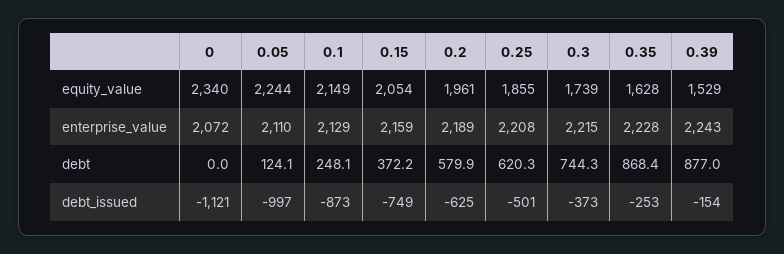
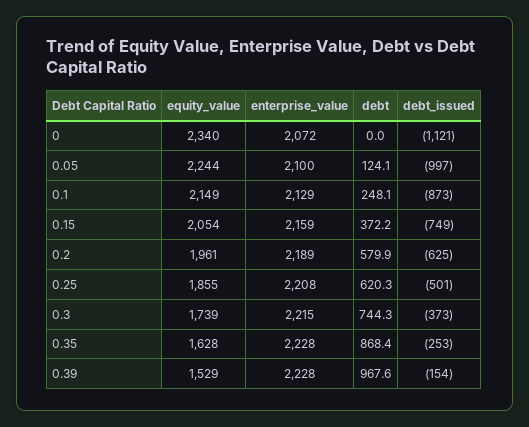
0.05, enterprise_value: 2110 -> 2100
0.39, enterprise_value: 2243 -> 2228
0.39, debt: 877 -> 967.6

